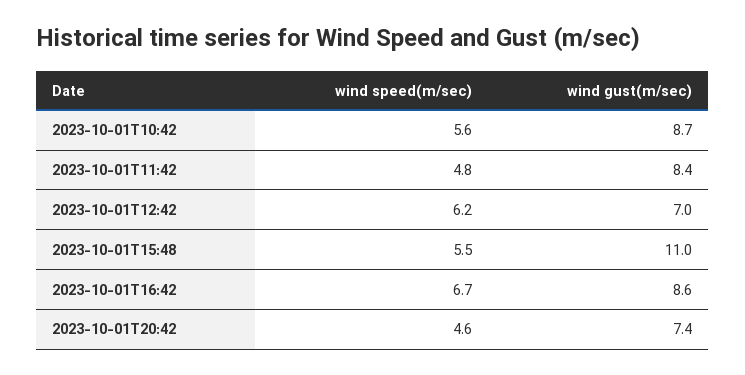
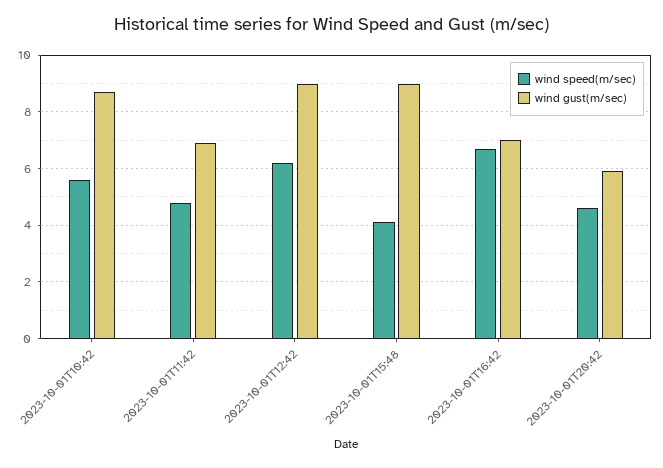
wind gust(m/sec), 2023-10-01T11:42: 8.4 -> 7
wind gust(m/sec), 2023-10-01T12:42: 7 -> 9
wind speed(m/sec), 2023-10-01T15:48: 5.5 -> 4
wind gust(m/sec), 2023-10-01T15:48: 11 -> 9
wind gust(m/sec), 2023-10-01T16:42: 8.6 -> 7
wind gust(m/sec), 2023-10-01T20:42: 7.4 -> 6

